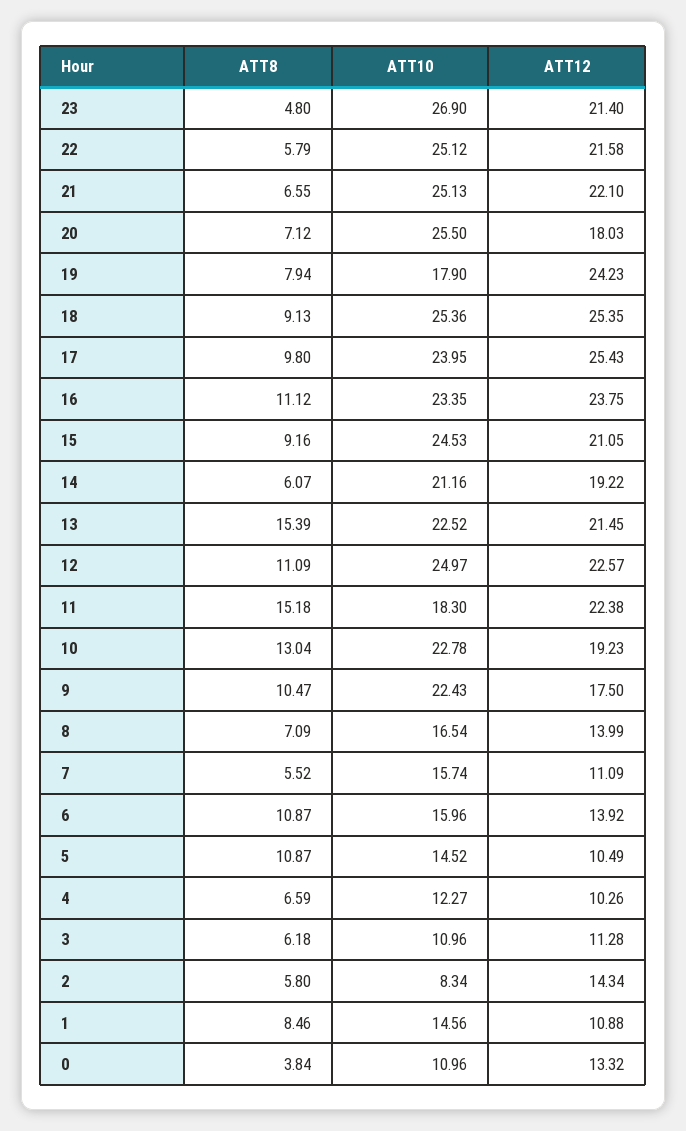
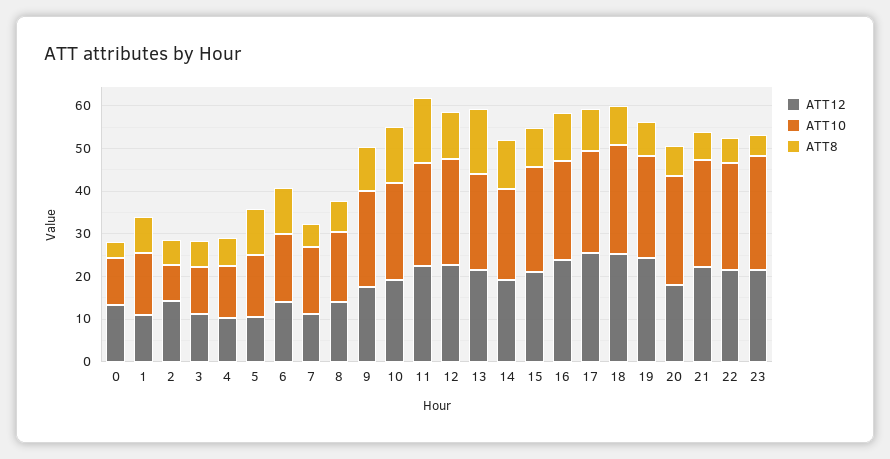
ATT10, 19: 17.9 -> 24
ATT8, 14: 6.07 -> 12
ATT10, 11: 18.3 -> 24

